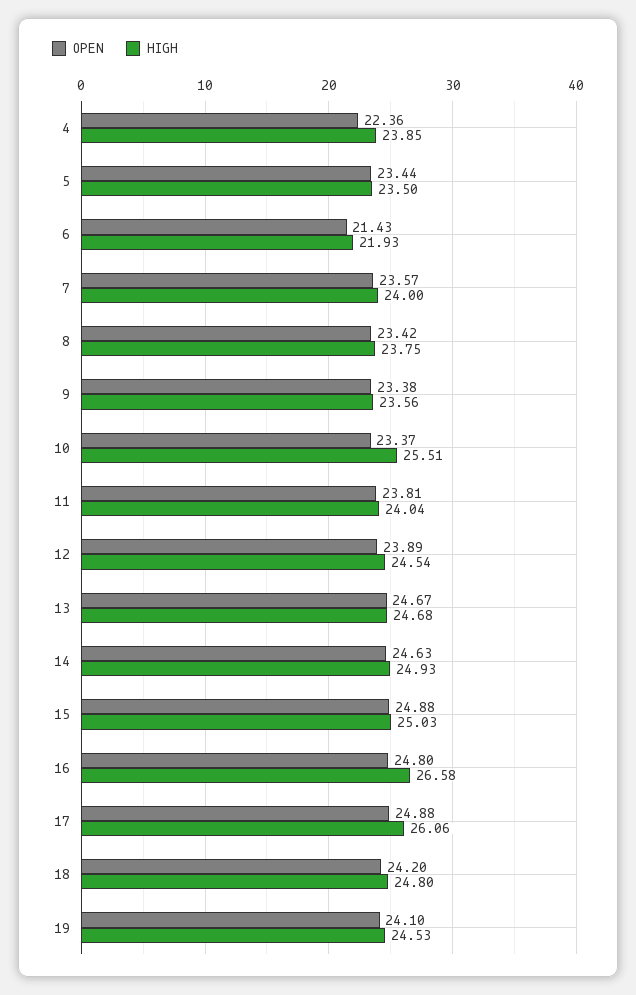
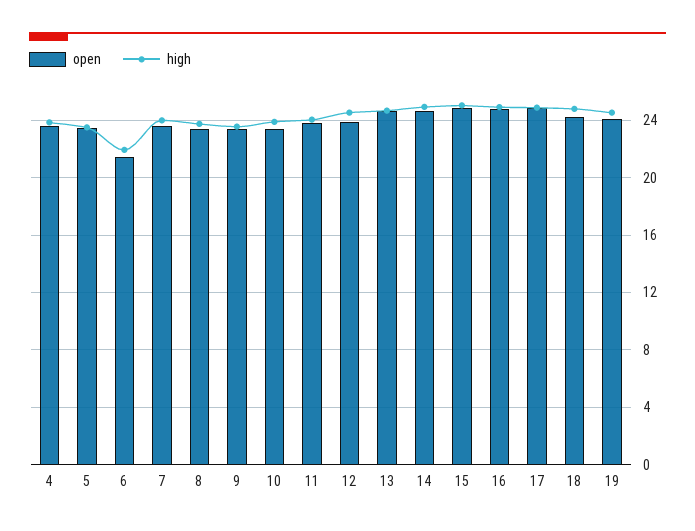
OPEN, 4: 22.36 -> 23.5
HIGH, 10: 25.51 -> 24
HIGH, 16: 26.58 -> 25
HIGH, 17: 26.06 -> 25

